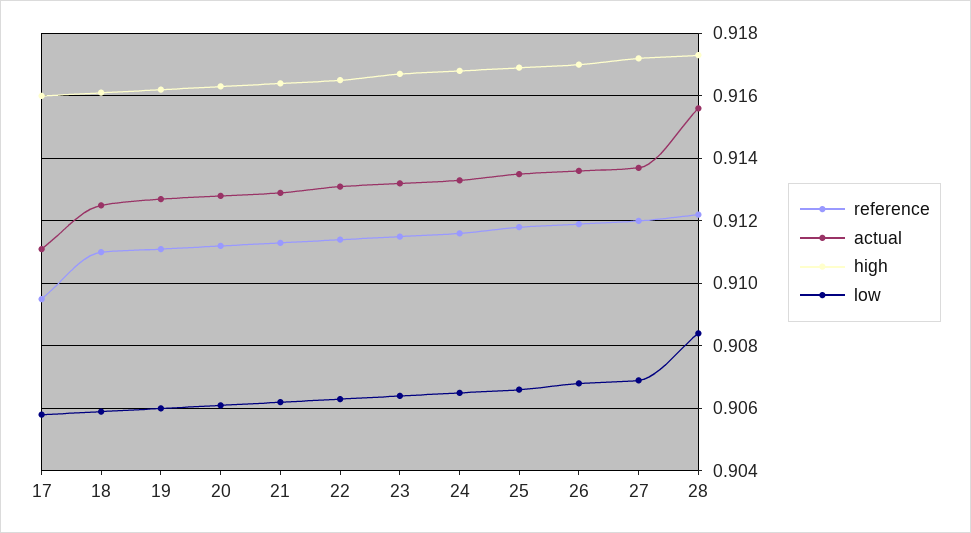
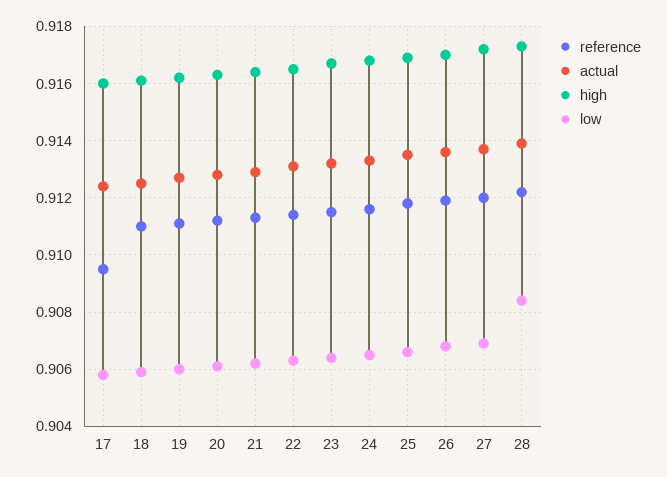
actual, 17: 0.911 -> 0.9125
actual, 28: 0.9155 -> 0.914

